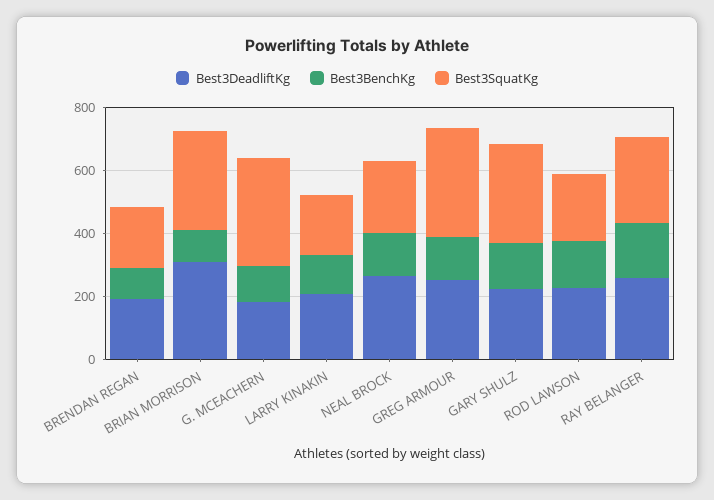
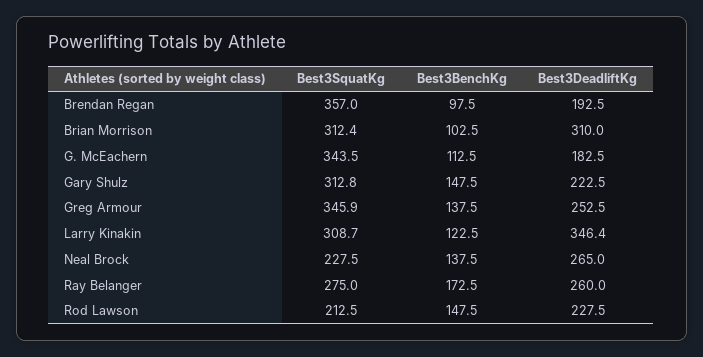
Best3SquatKg, BRENDAN REGAN: 200 -> 357
Best3DeadliftKg, LARRY KINAKIN: 200 -> 346.4
Best3SquatKg, LARRY KINAKIN: 200 -> 308.7

